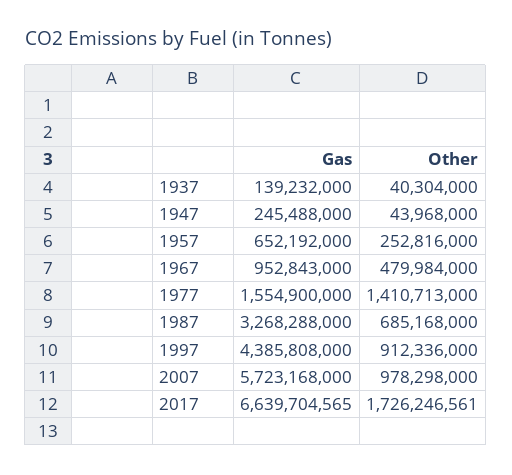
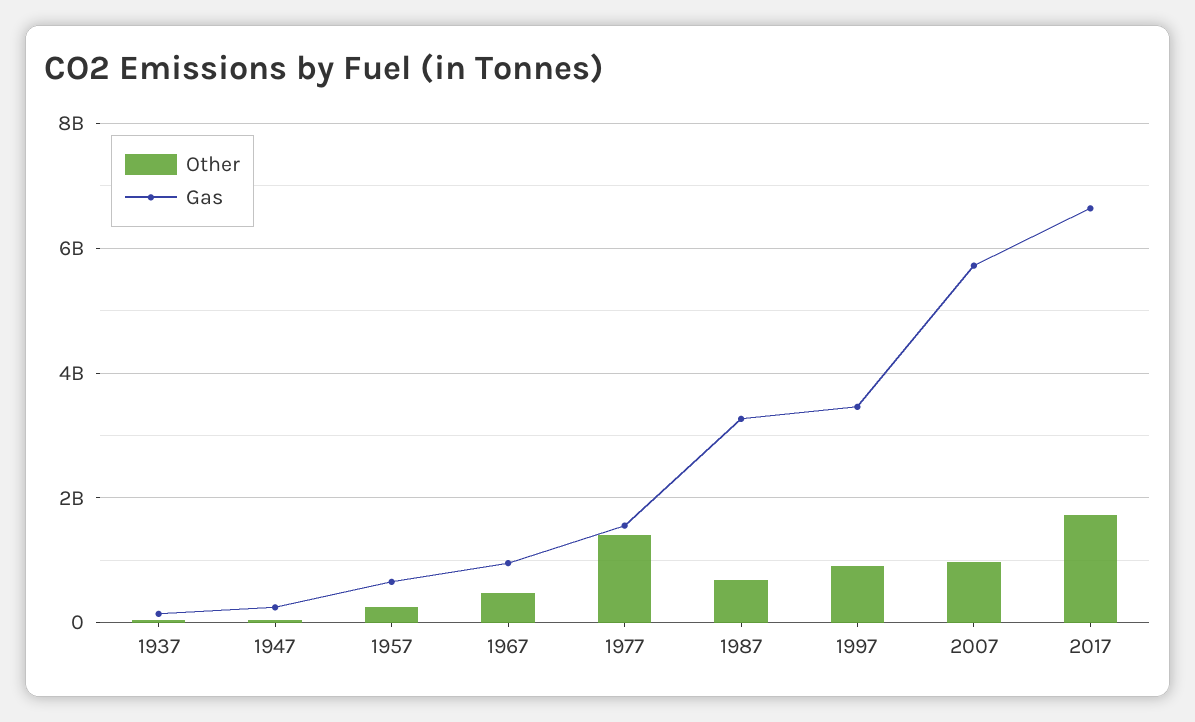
Gas, 1997: 4385808000 -> 3400000000

